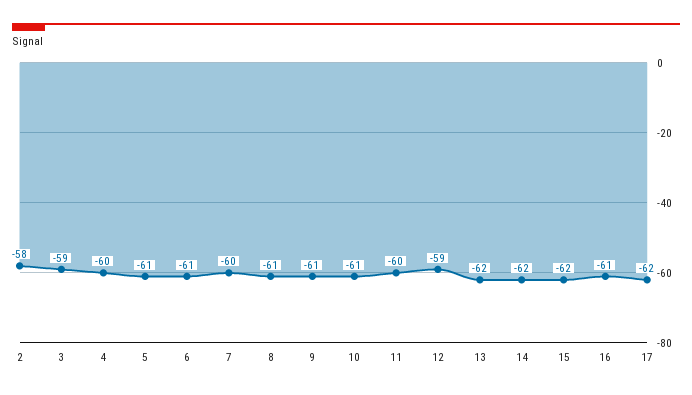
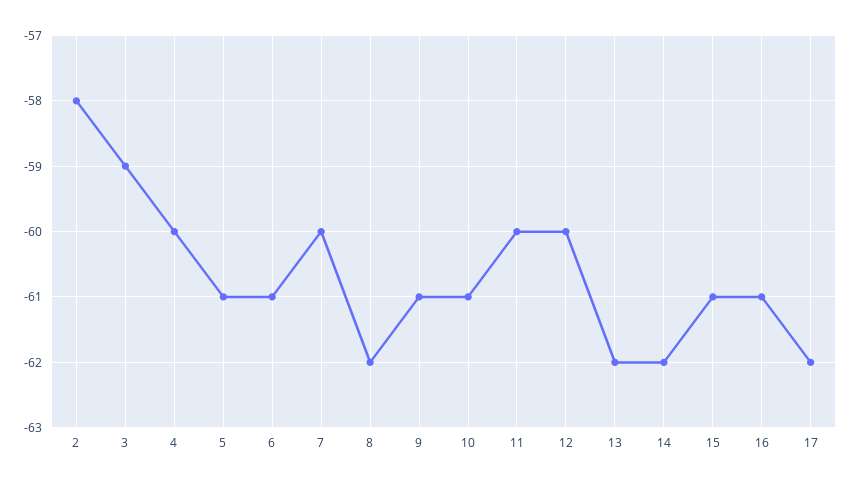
8: -61 -> -62
12: -59 -> -60
15: -62 -> -61

